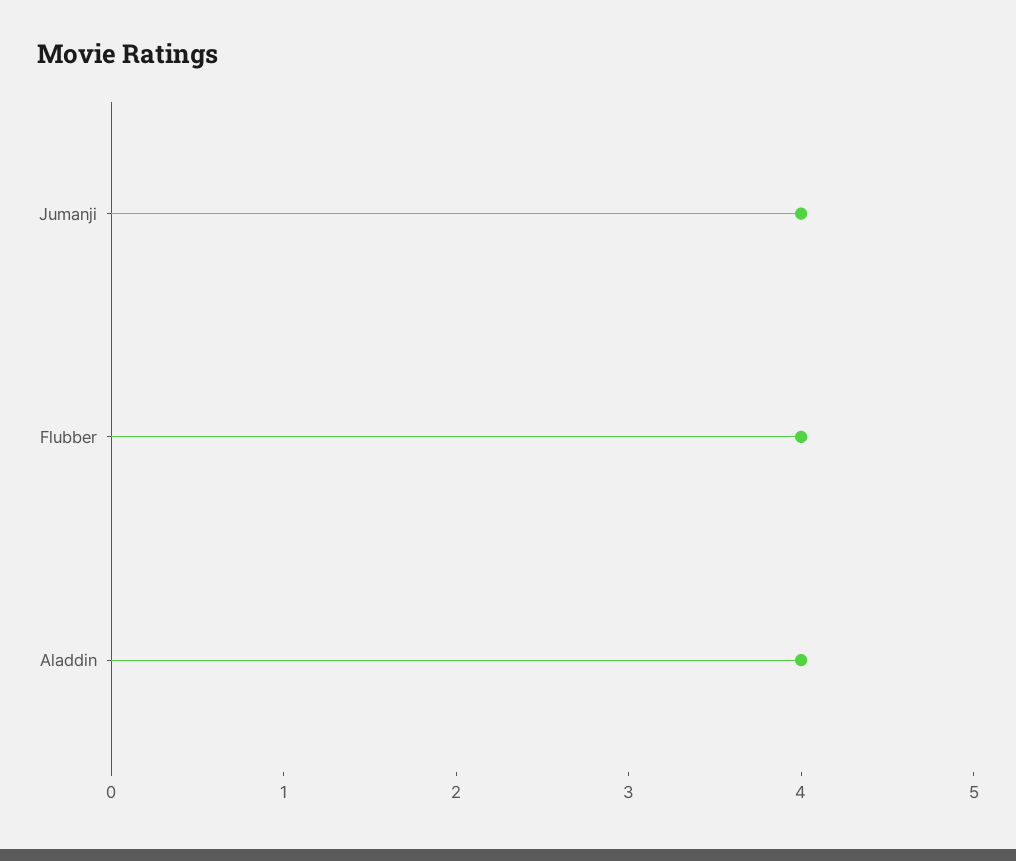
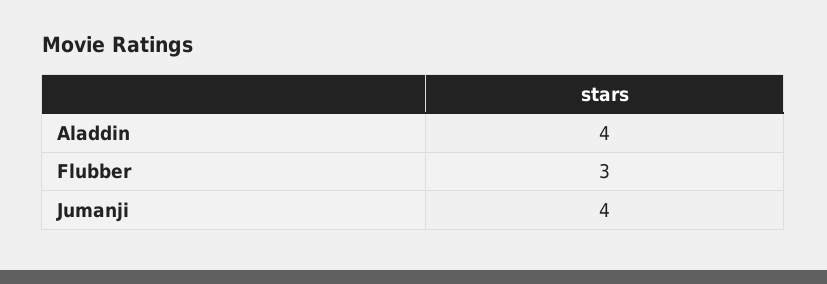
Flubber: 4 -> 3

